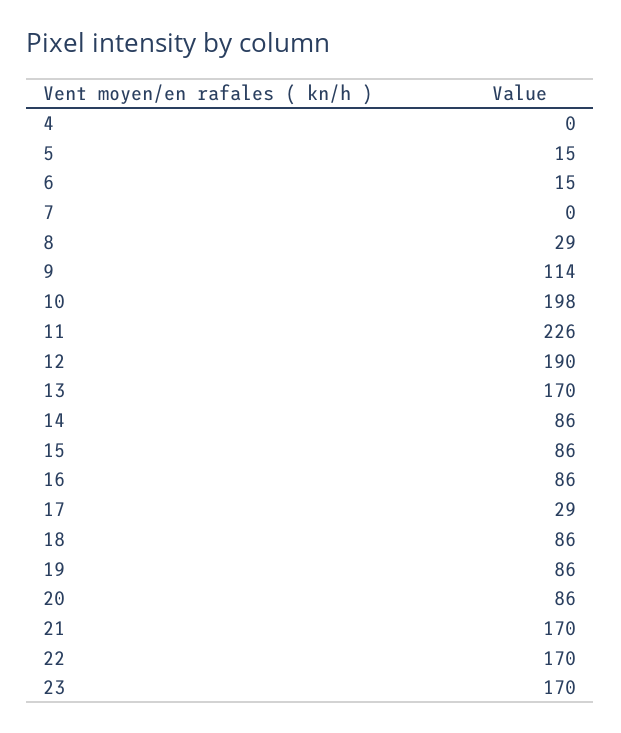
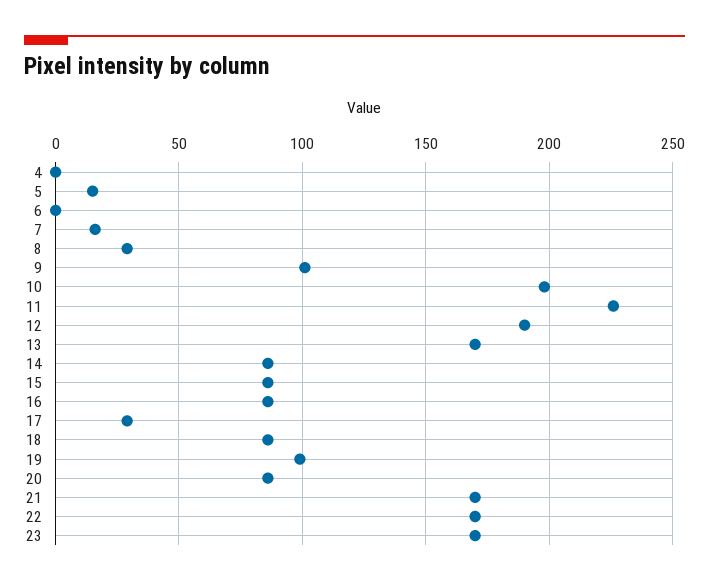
6: 15 -> 0
7: 0 -> 15
9: 114 -> 100
19: 86 -> 100

